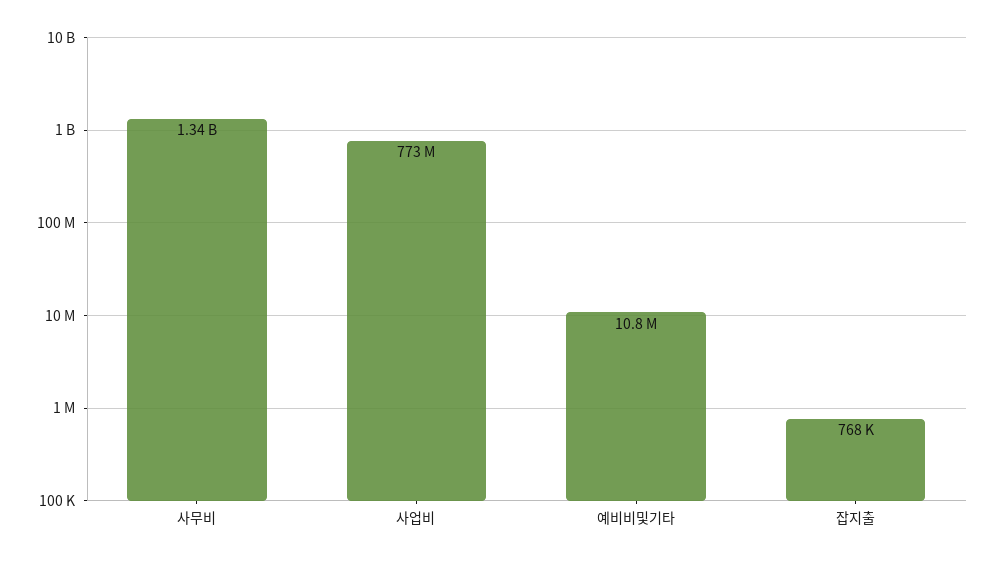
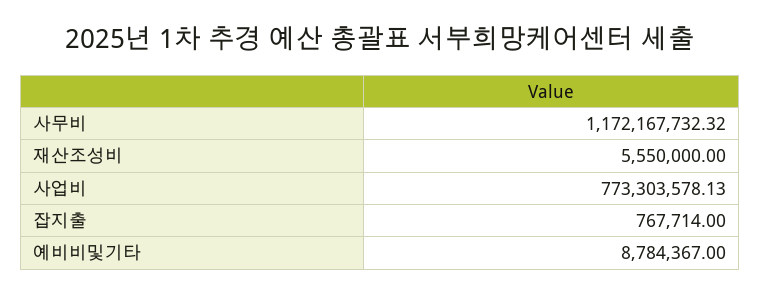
사무비: 1340000000 -> 1172167732.32
예비비및기타: 10800000 -> 8784367
재산조성비: none -> 5550000

